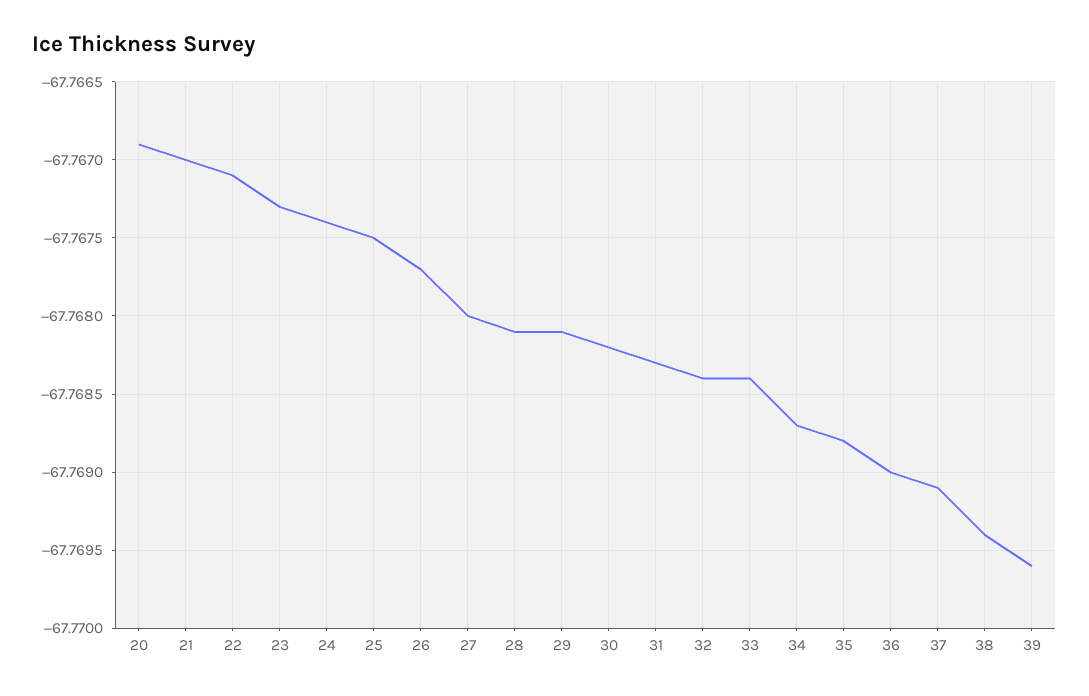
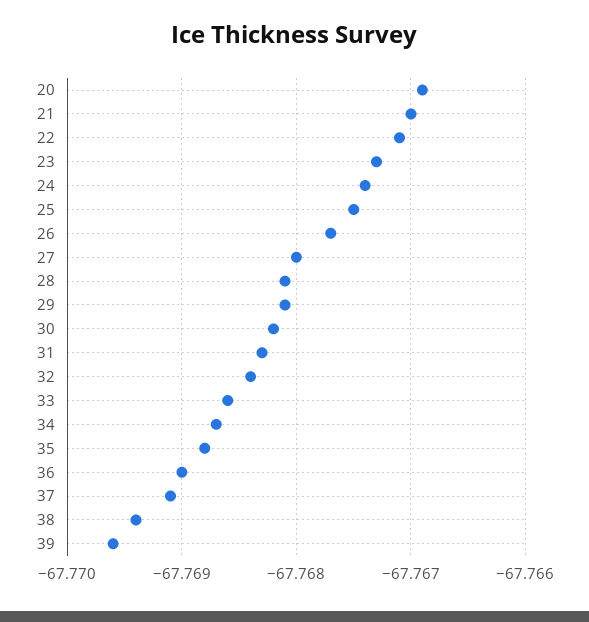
33: -67.7684 -> -67.7686

